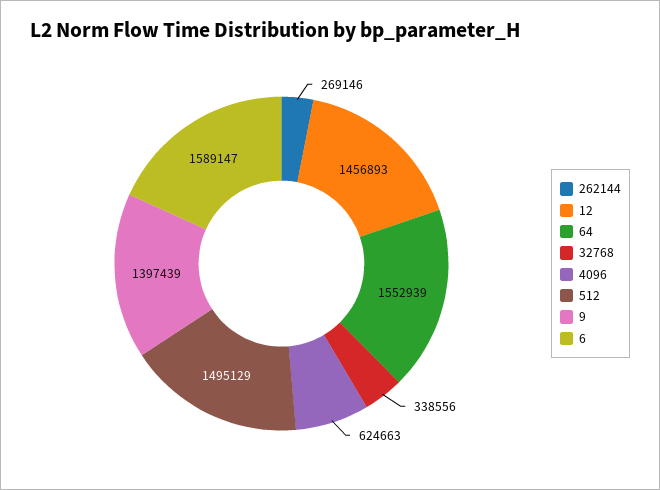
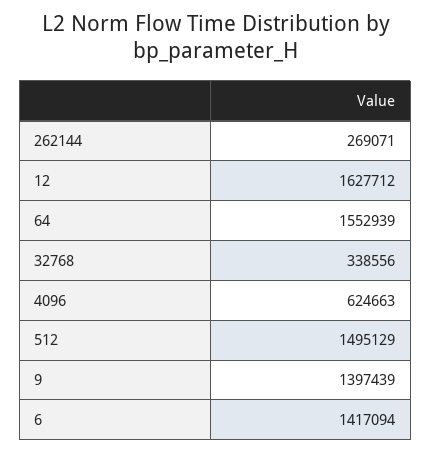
262144: 269146 -> 269071
12: 1456893 -> 1627712
6: 1589147 -> 1417094

